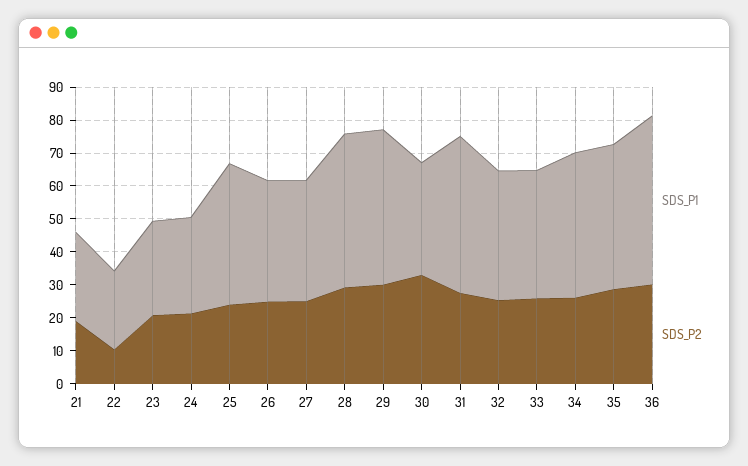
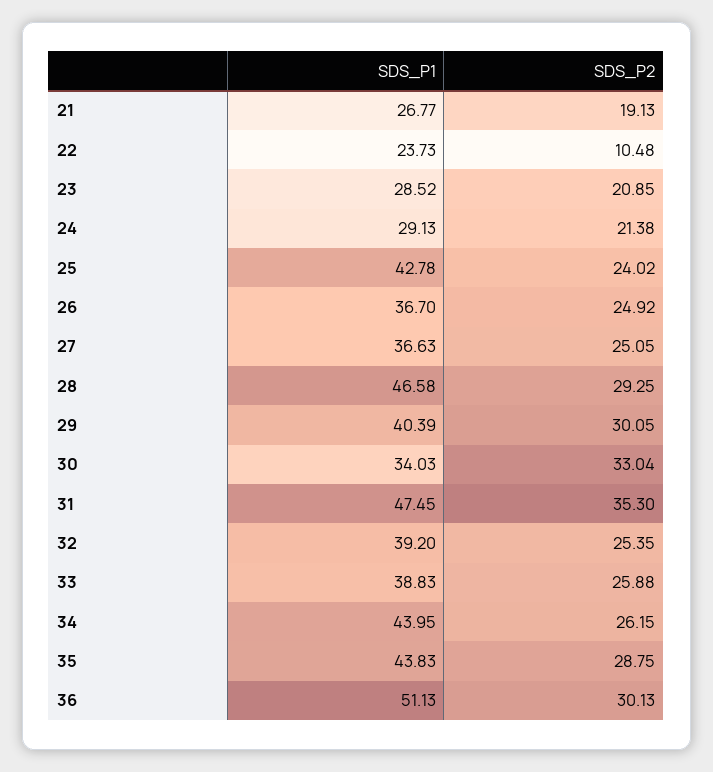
SDS_P1, 29: 47.5 -> 40.39
SDS_P2, 31: 27.5 -> 35.3

